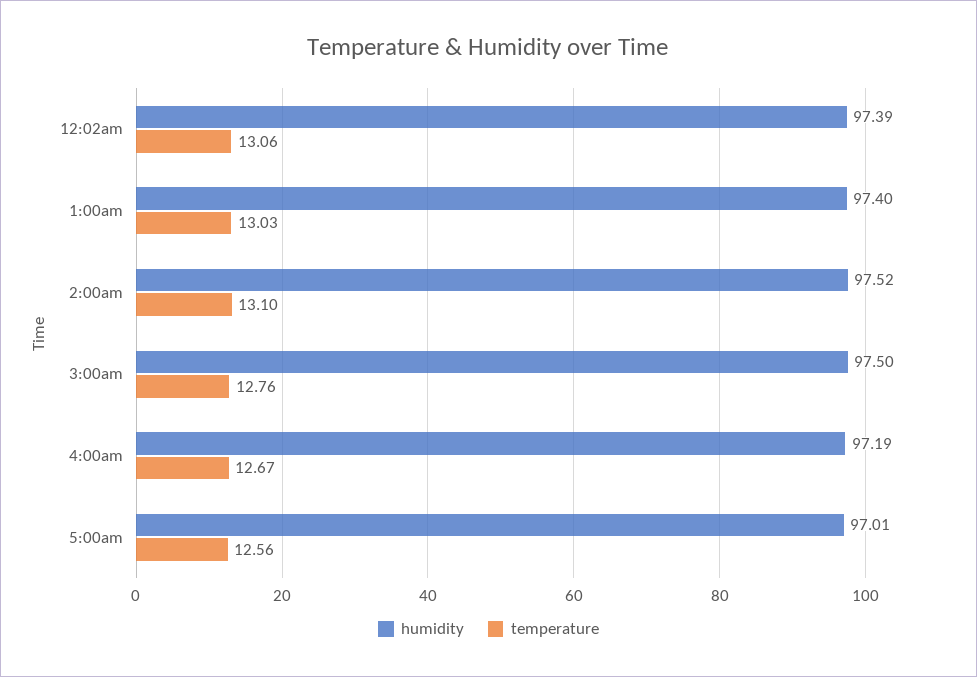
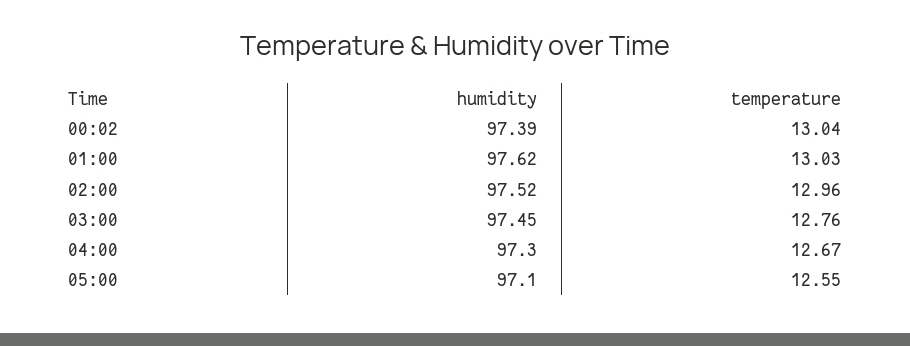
temperature, 12:02am: 13.06 -> 13.04
humidity, 1:00am: 97.4 -> 97.62
temperature, 2:00am: 13.1 -> 12.96
humidity, 3:00am: 97.5 -> 97.45
humidity, 4:00am: 97.19 -> 97.3
humidity, 5:00am: 97.01 -> 97.1
temperature, 5:00am: 12.56 -> 12.55

